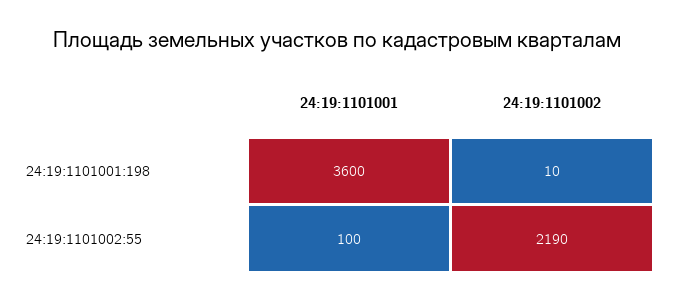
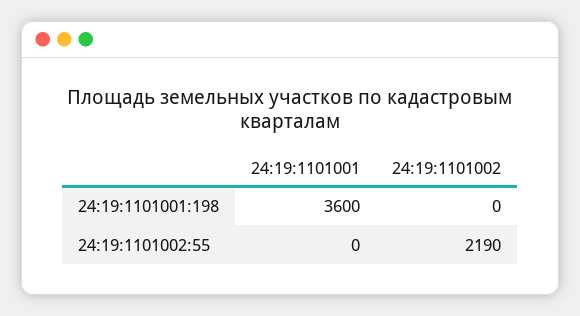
24:19:1101002, 24:19:1101001:198: 10 -> 0
24:19:1101001, 24:19:1101002:55: 100 -> 0

